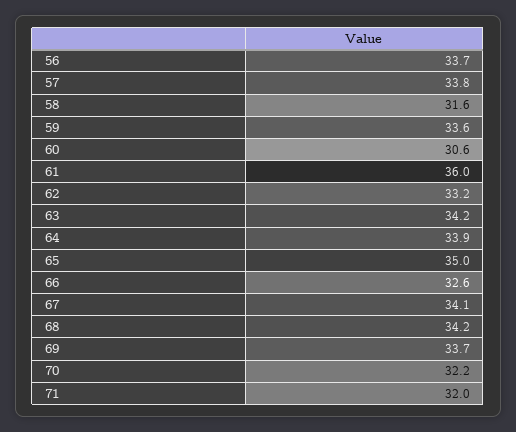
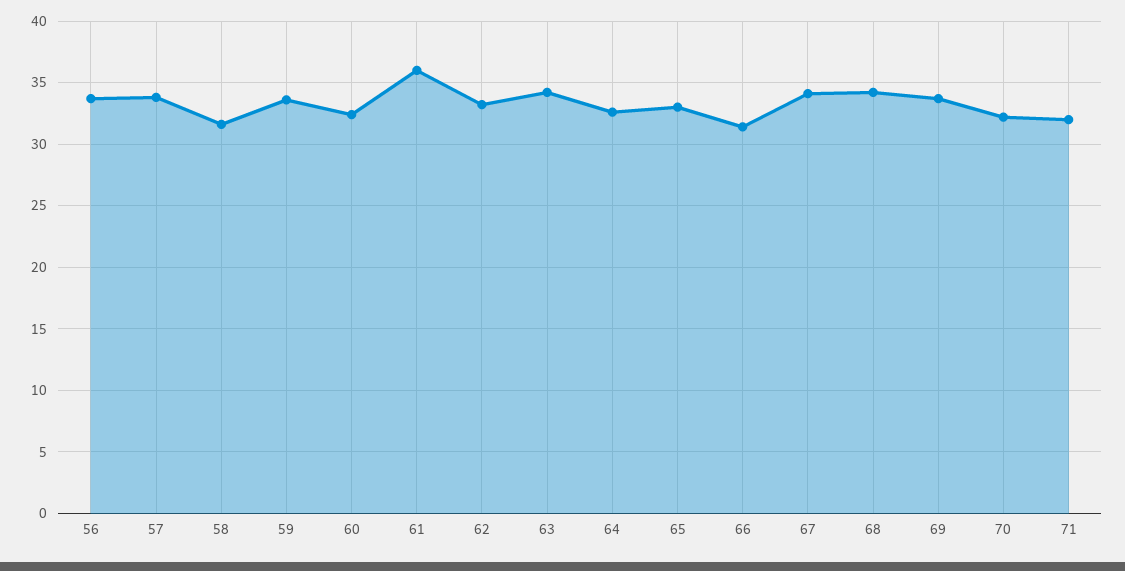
60: 30.6 -> 32.5
64: 33.9 -> 32.5
65: 35 -> 33
66: 32.6 -> 31.5

